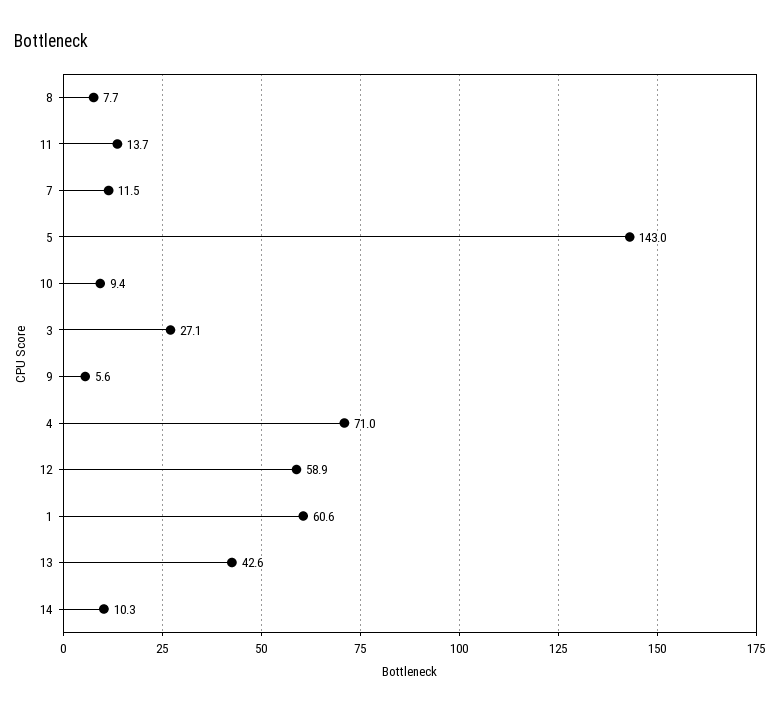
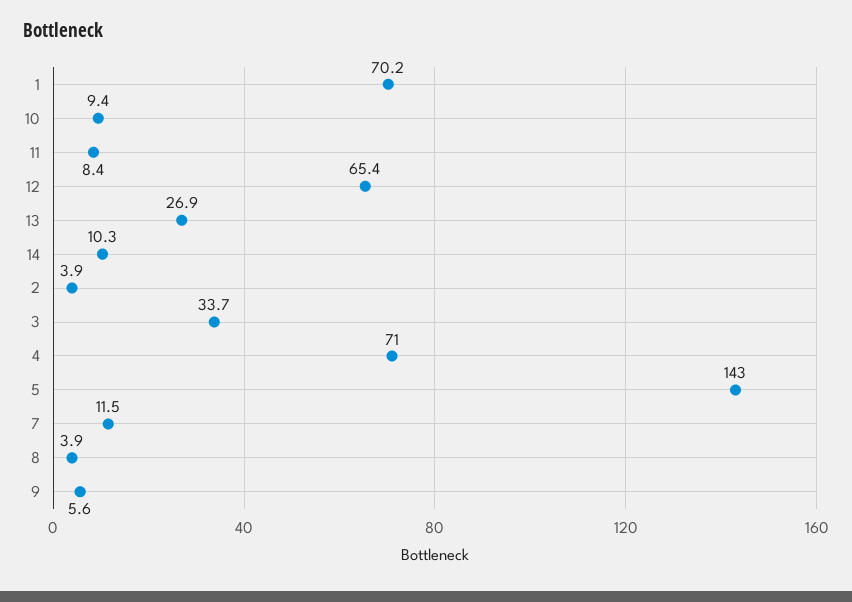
8: 7.7 -> 3.9
11: 13.7 -> 8.4
3: 27.1 -> 33.7
12: 58.9 -> 65.4
1: 60.6 -> 70.2
13: 42.6 -> 26.9
2: none -> 3.9

